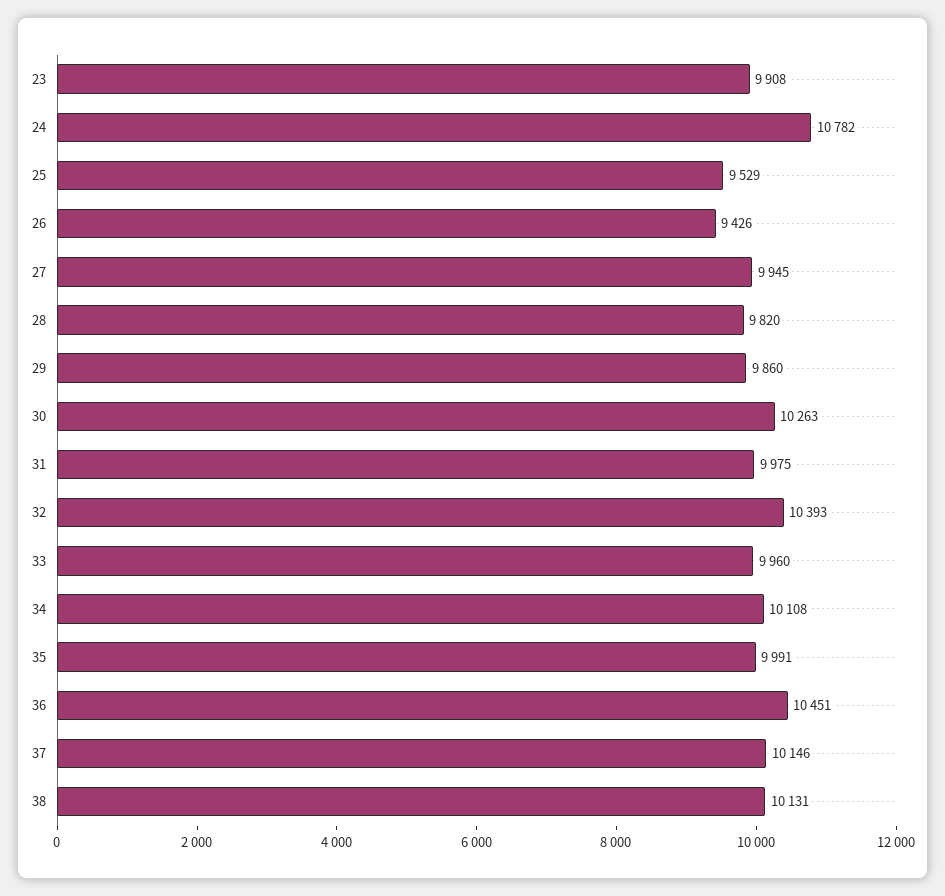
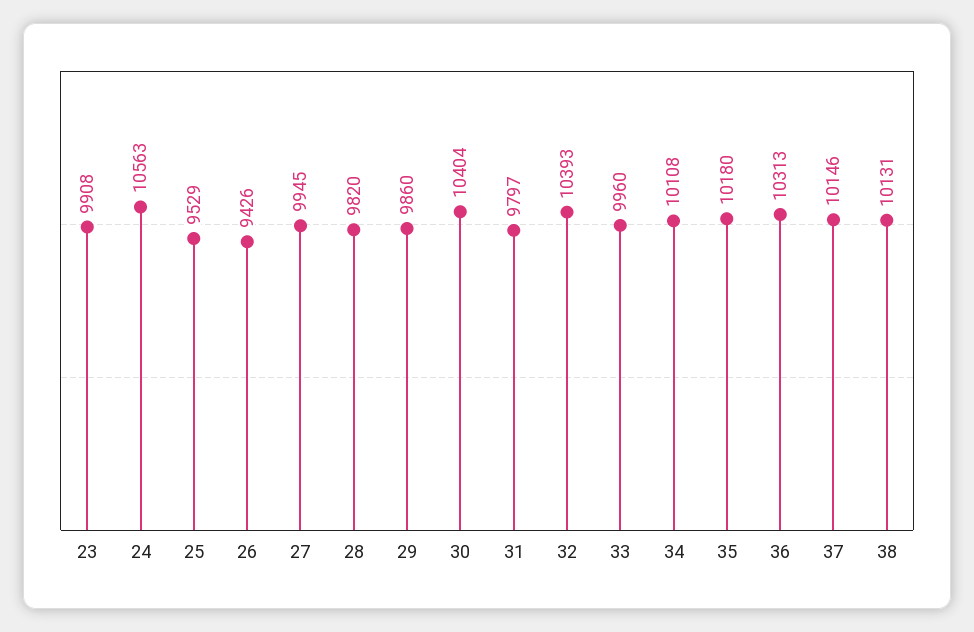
24: 10782 -> 10563
30: 10263 -> 10404
31: 9975 -> 9797
35: 9991 -> 10180
36: 10451 -> 10313

